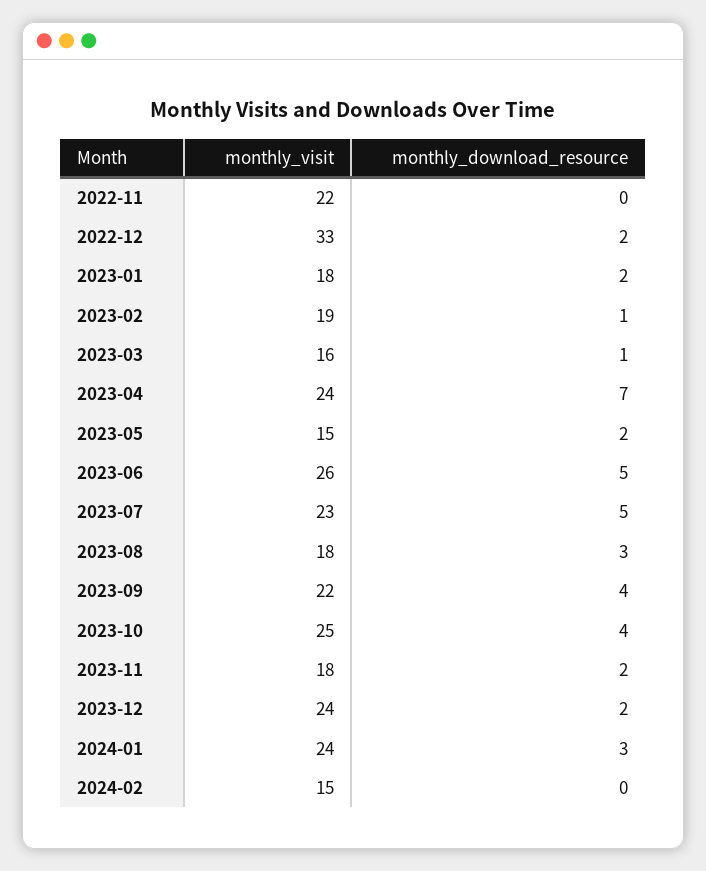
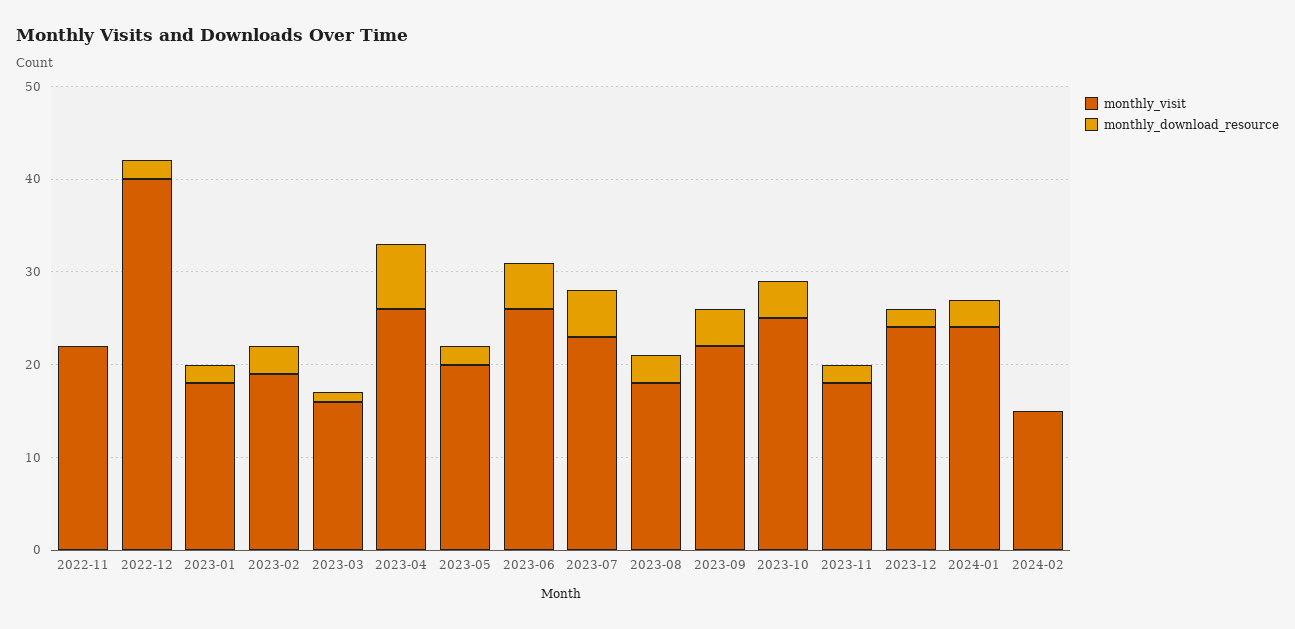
monthly_visit, 2022-12: 33 -> 40
monthly_download_resource, 2023-02: 1 -> 3
monthly_visit, 2023-04: 24 -> 26
monthly_visit, 2023-05: 15 -> 20

